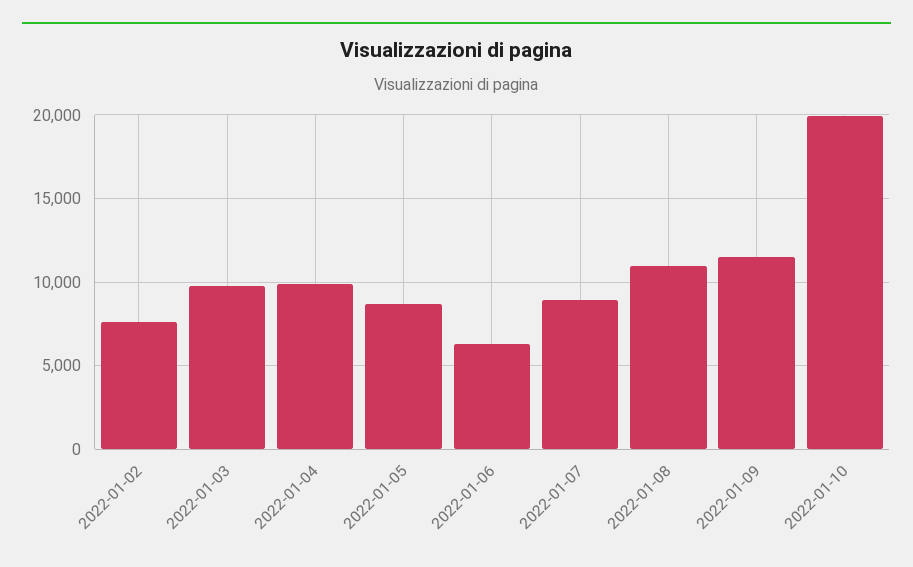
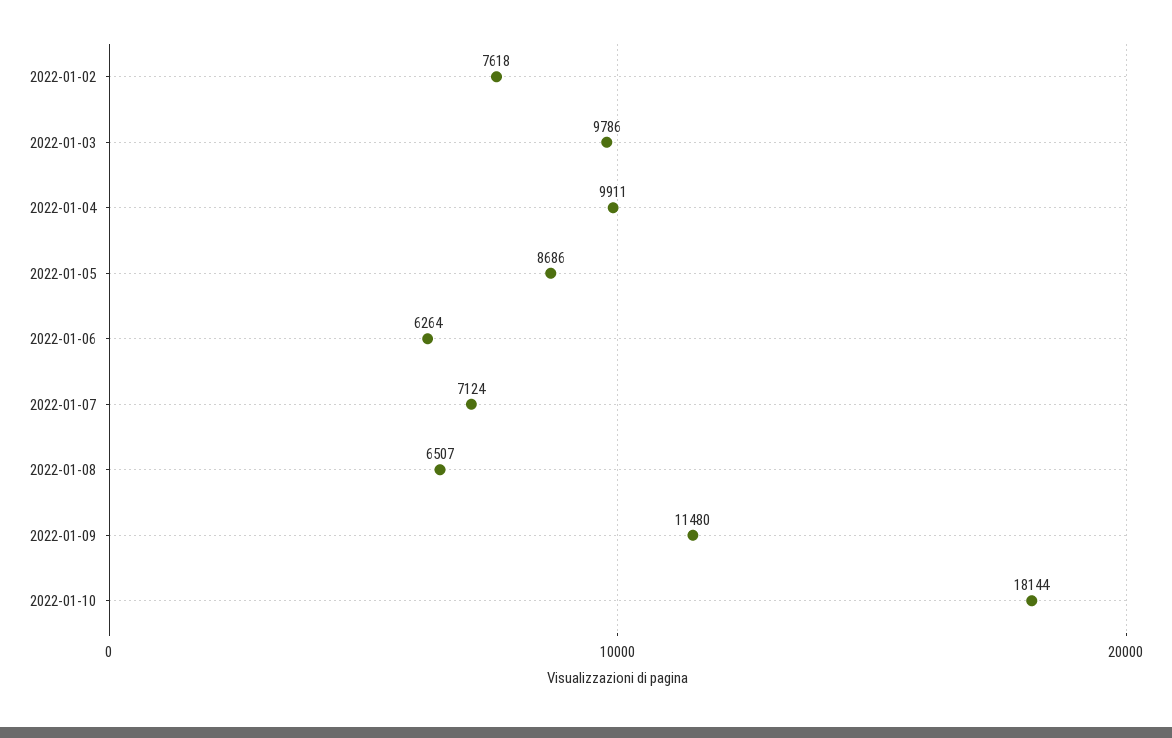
2022-01-07: 9000 -> 7124
2022-01-08: 11000 -> 6507
2022-01-10: 20000 -> 18144

